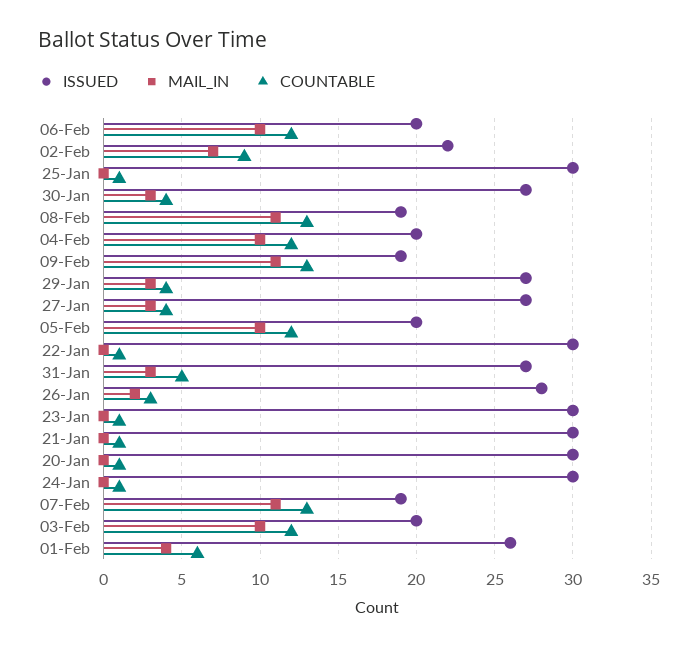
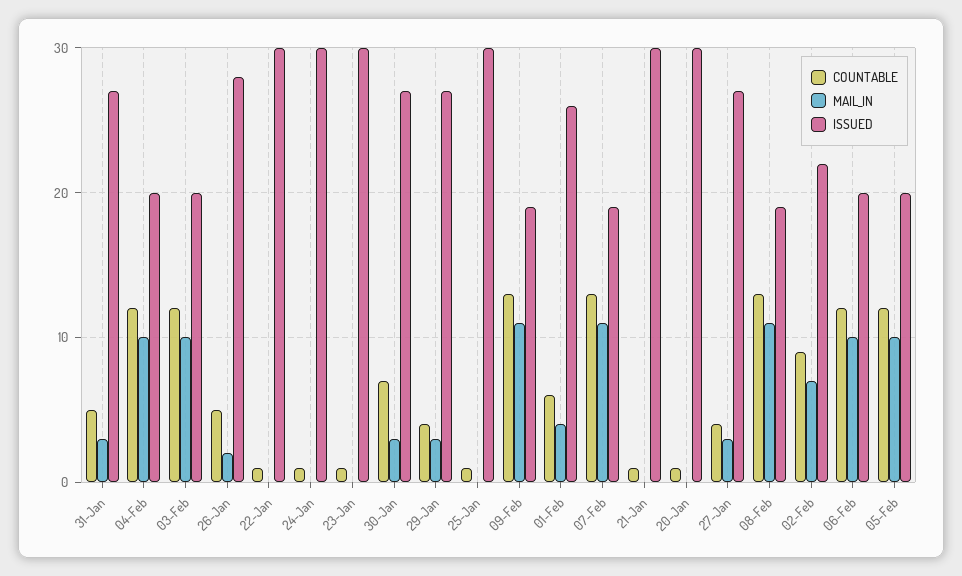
COUNTABLE, 30-Jan: 4 -> 7
COUNTABLE, 26-Jan: 3 -> 5

